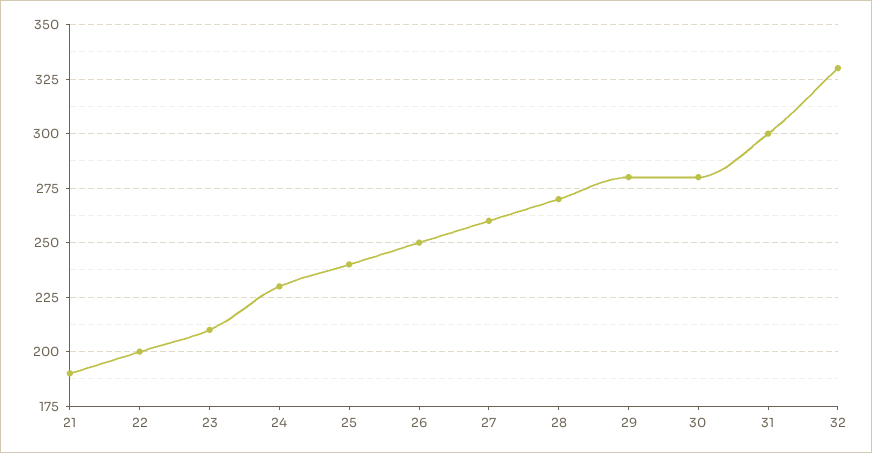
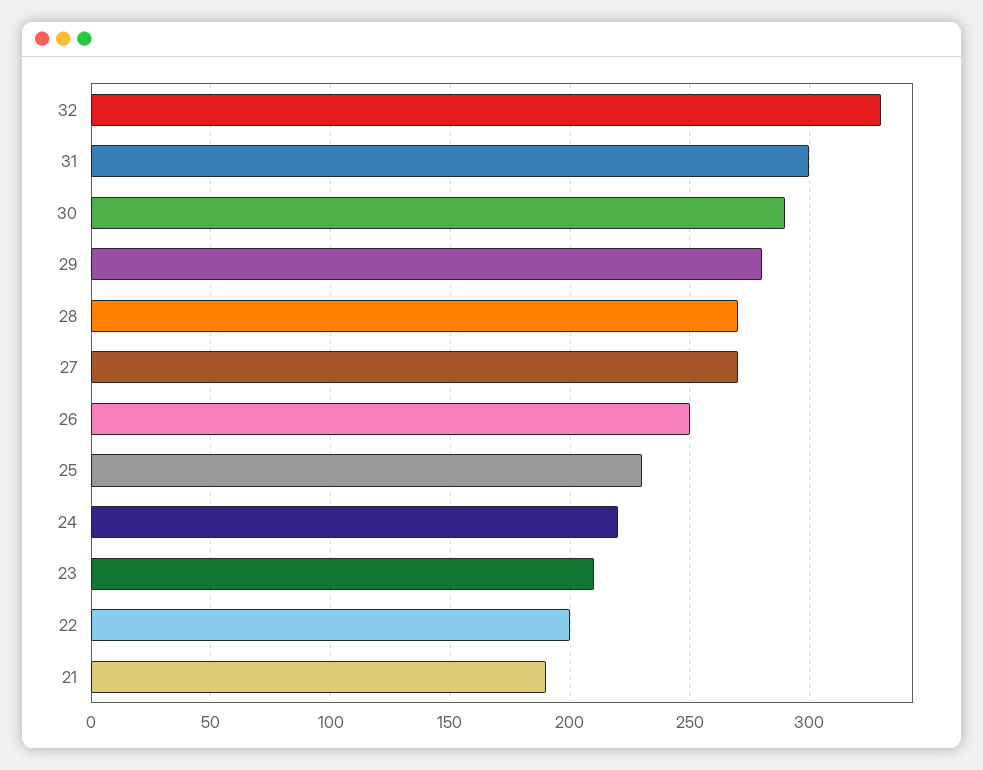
24: 230 -> 220
25: 240 -> 230
27: 260 -> 270
30: 280 -> 290

